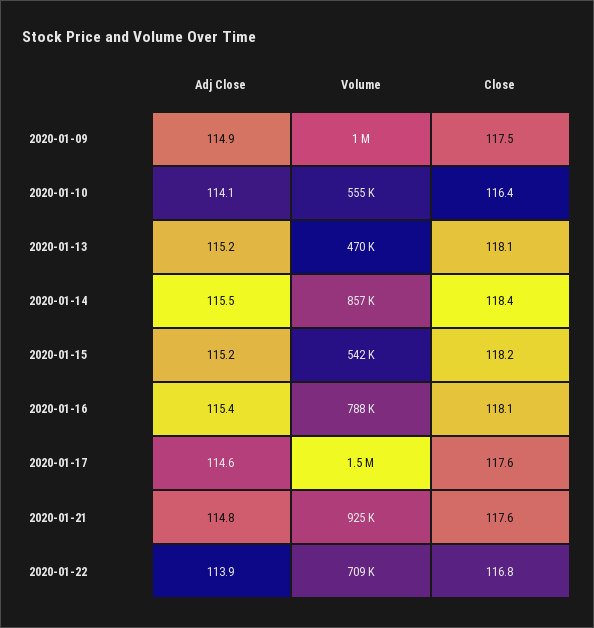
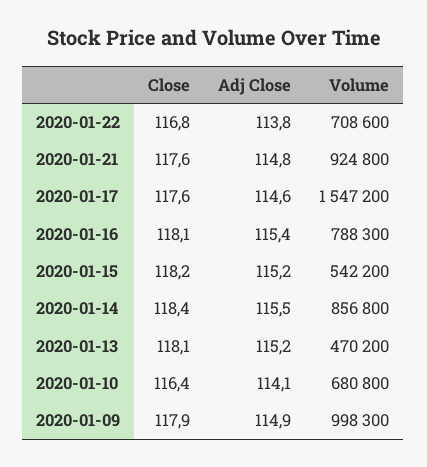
Close, 2020-01-09: 117.5 -> 117.9
Volume, 2020-01-10: 555000 -> 680800
Adj Close, 2020-01-22: 113.9 -> 113.8

